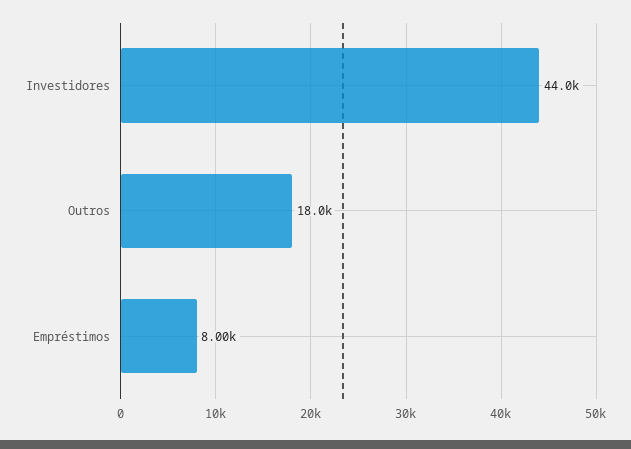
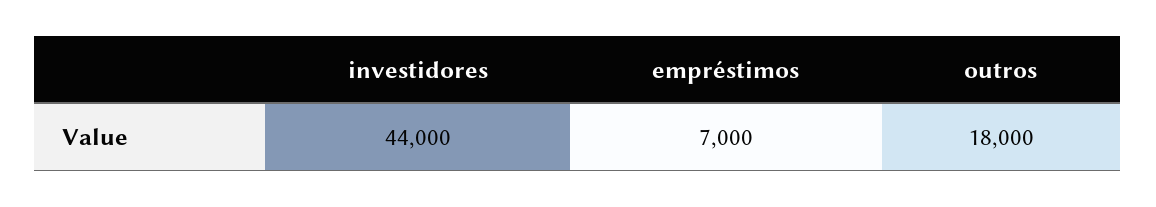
Empréstimos: 8000 -> 7000

